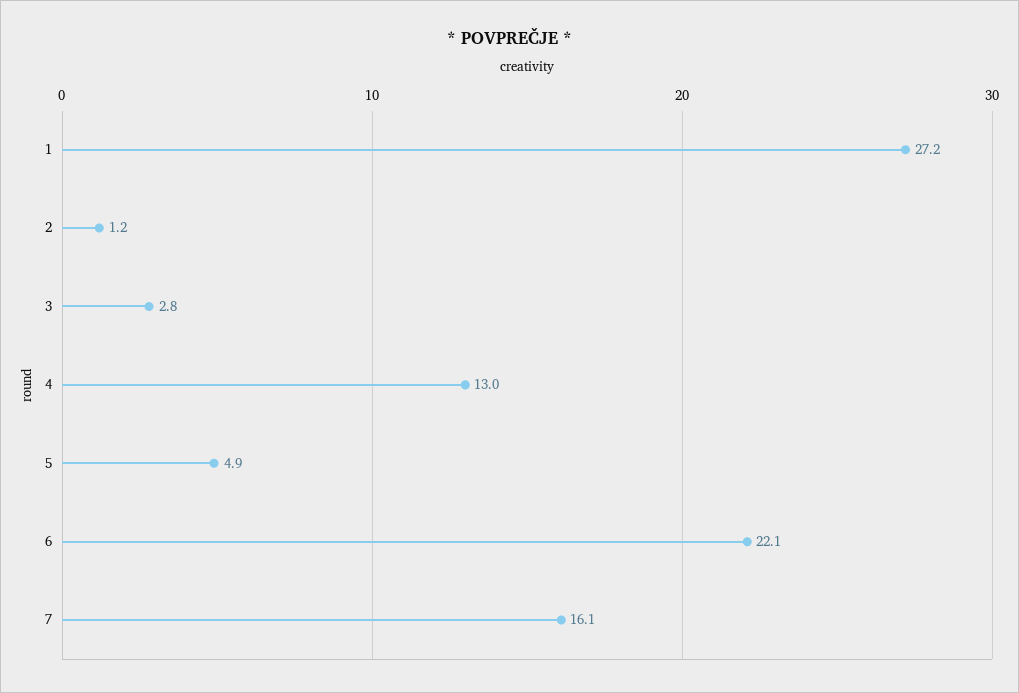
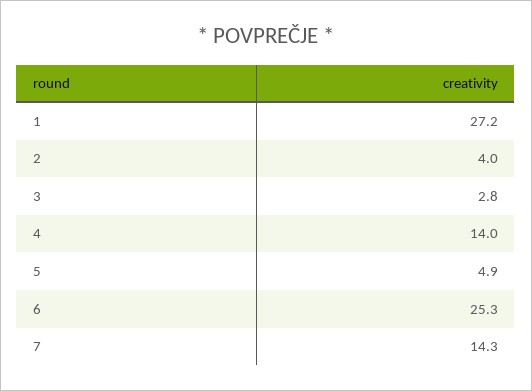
2: 1.2 -> 4
4: 13 -> 14
6: 22.1 -> 25.3
7: 16.1 -> 14.3

